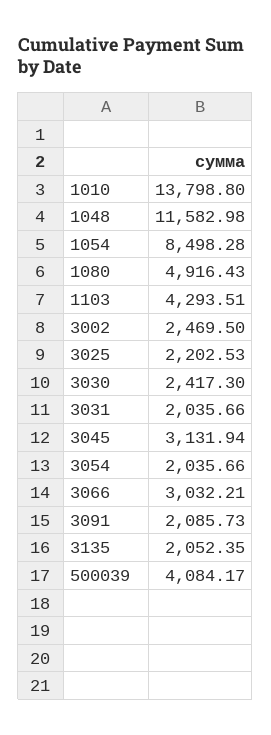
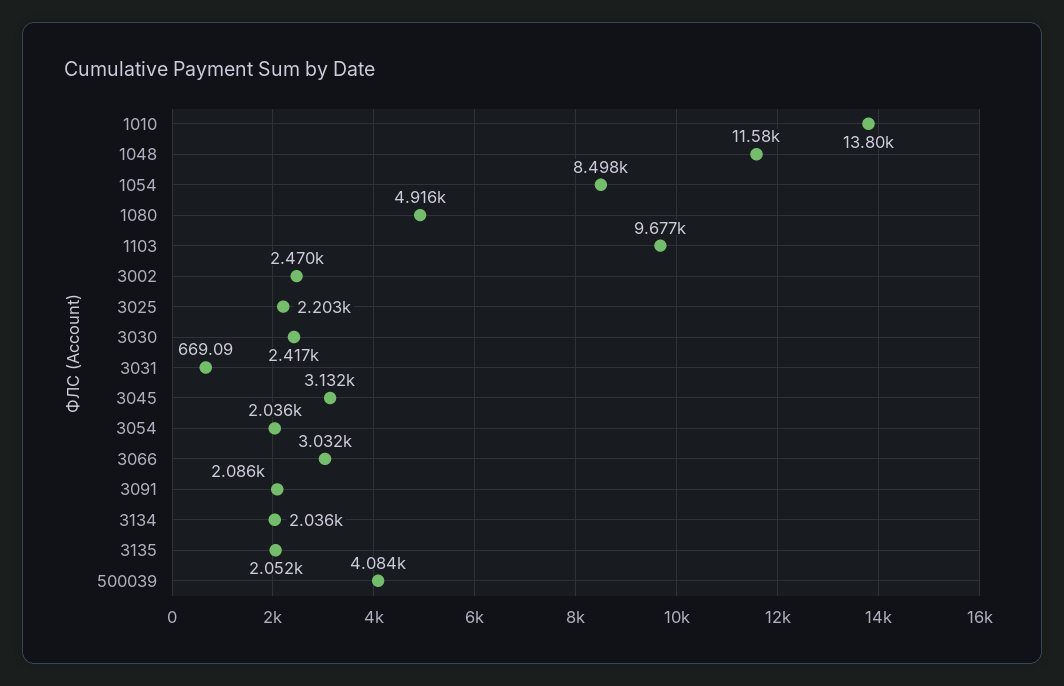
1103: 4293.51 -> 9677
3031: 2035.66 -> 669.09
3134: none -> 2036

